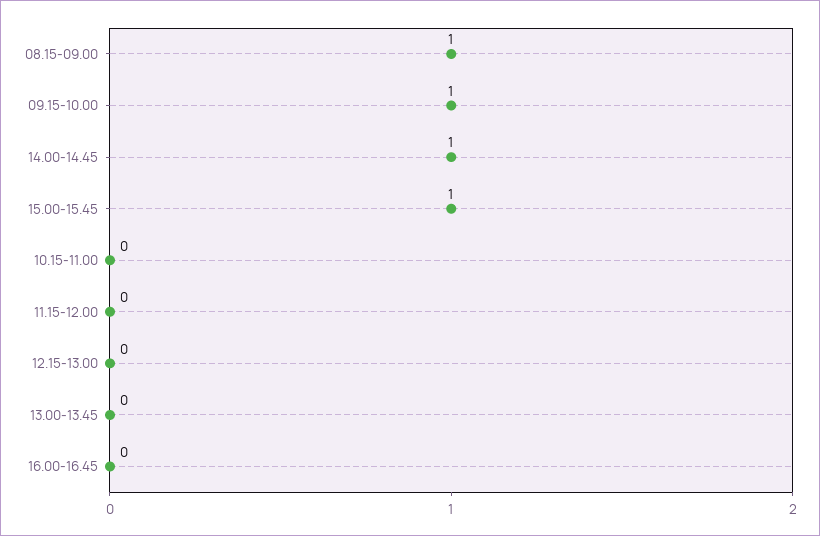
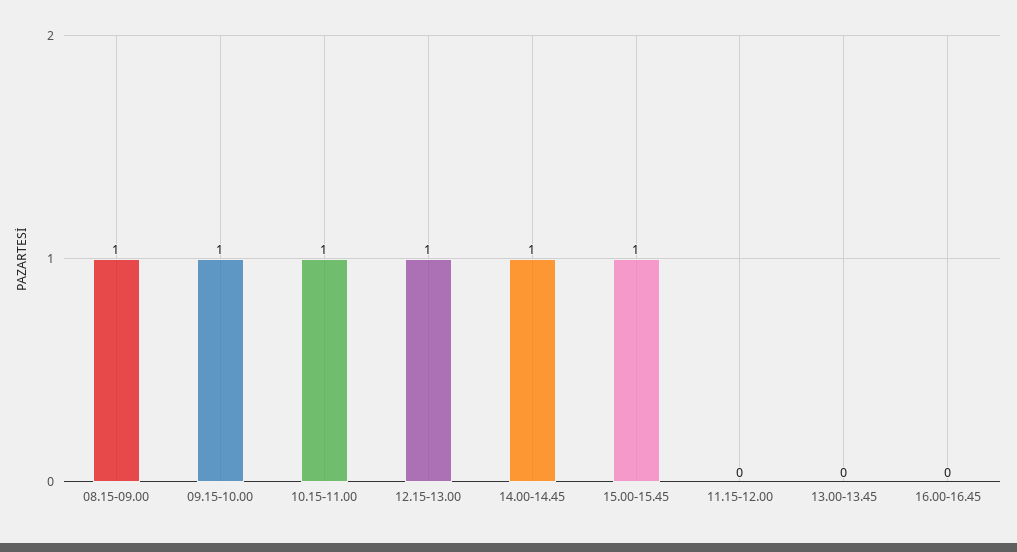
10.15-11.00: 0 -> 1
12.15-13.00: 0 -> 1

